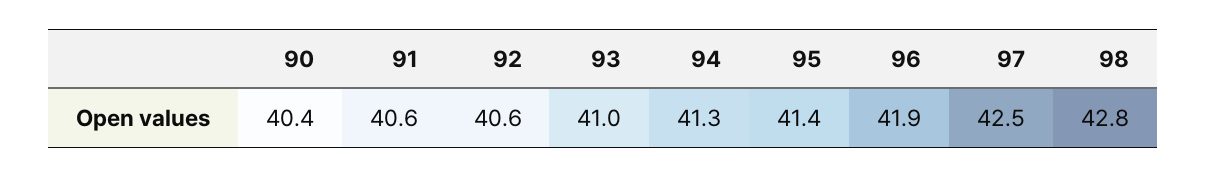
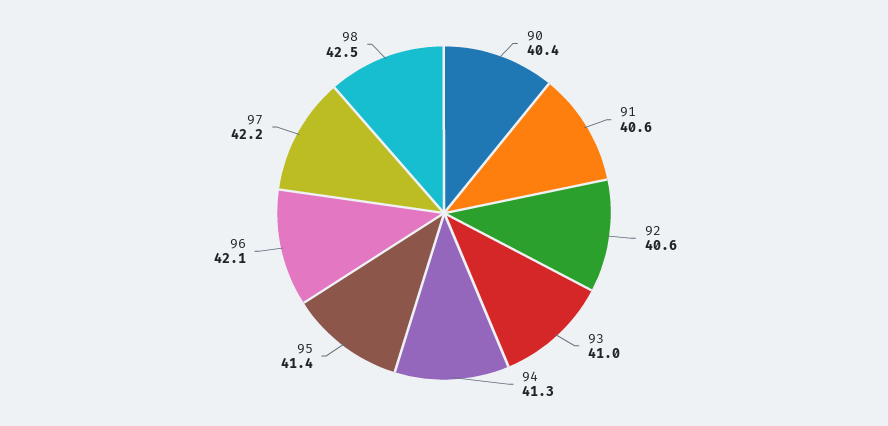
96: 41.9 -> 42.1
97: 42.5 -> 42.2
98: 42.8 -> 42.5

